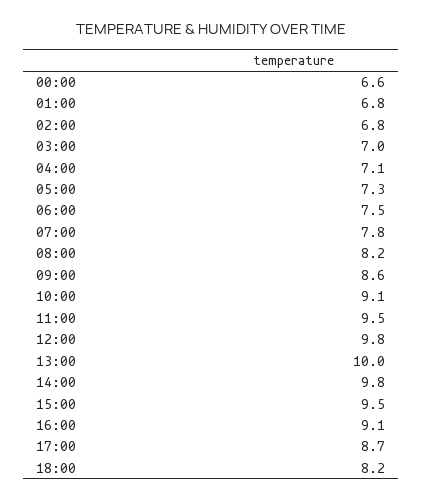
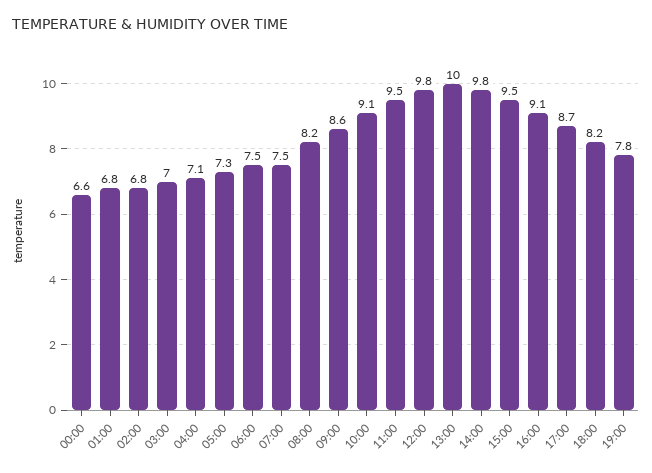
07:00: 7.8 -> 7.5
19:00: none -> 7.8

